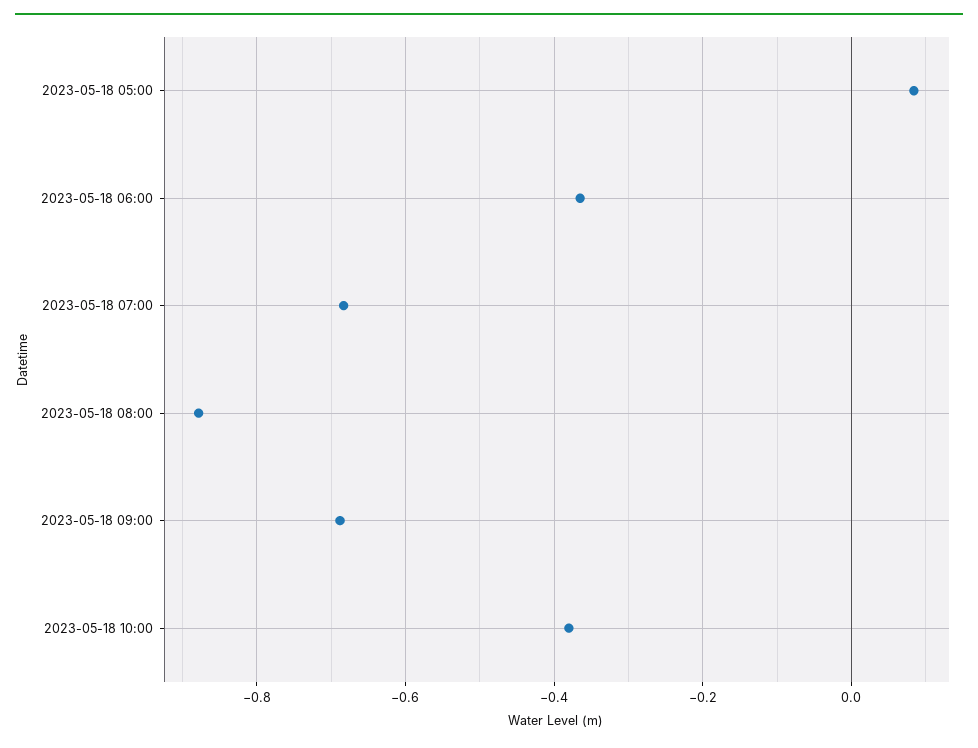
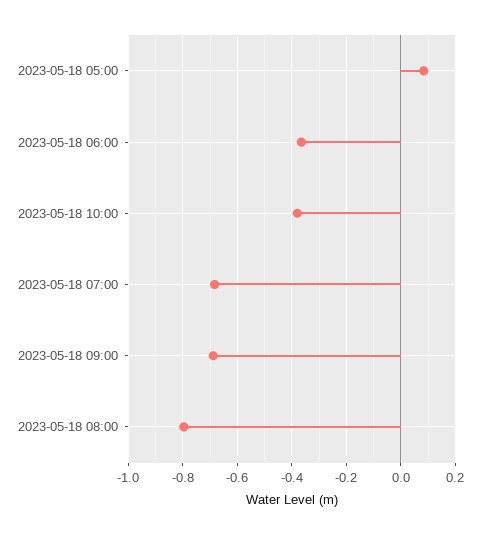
2023-05-18 08:00: -0.88 -> -0.8

